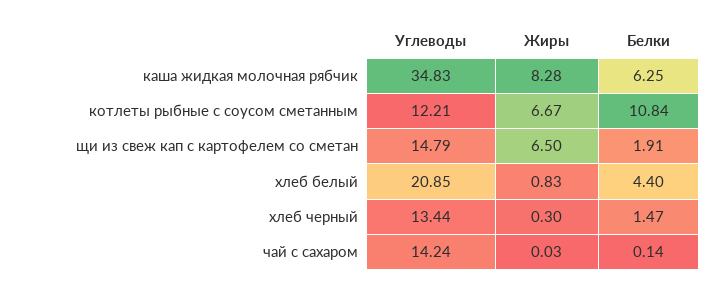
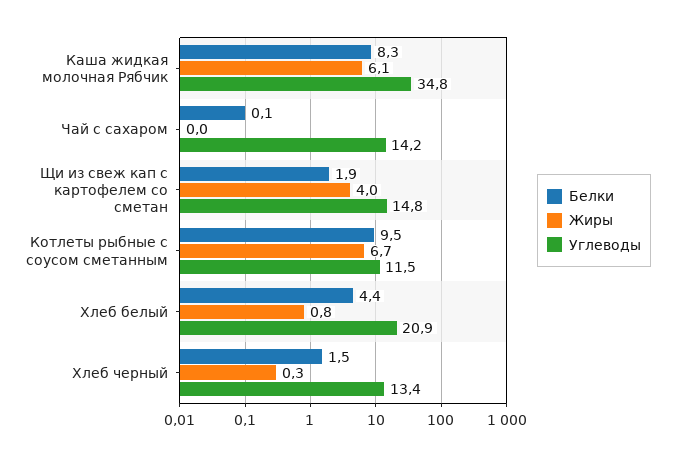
Жиры, каша жидкая молочная рябчик: 8.28 -> 6.1
Белки, каша жидкая молочная рябчик: 6.25 -> 8.3
Углеводы, котлеты рыбные с соусом сметанным: 12.21 -> 11.5
Белки, котлеты рыбные с соусом сметанным: 10.84 -> 9.5
Жиры, щи из свеж кап с картофелем со сметан: 6.5 -> 4

